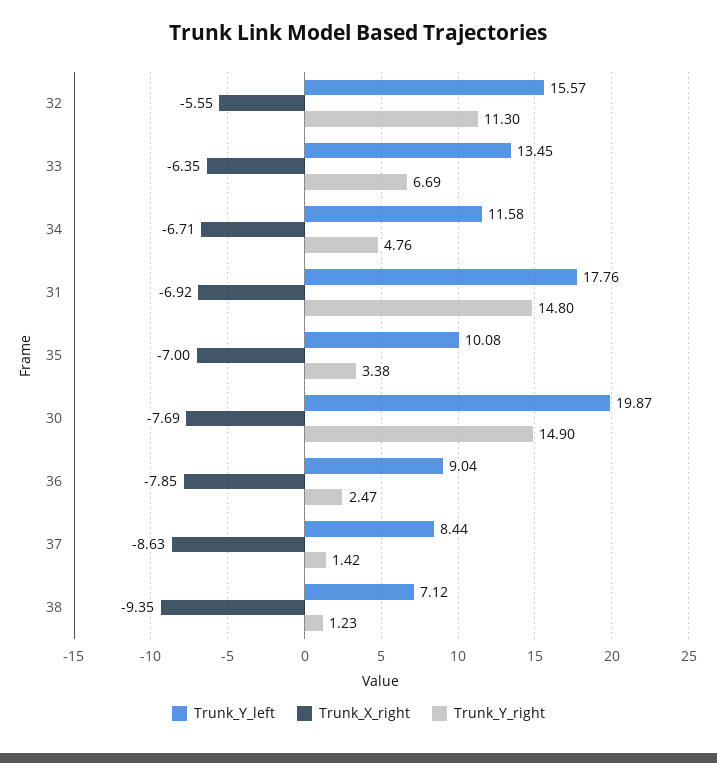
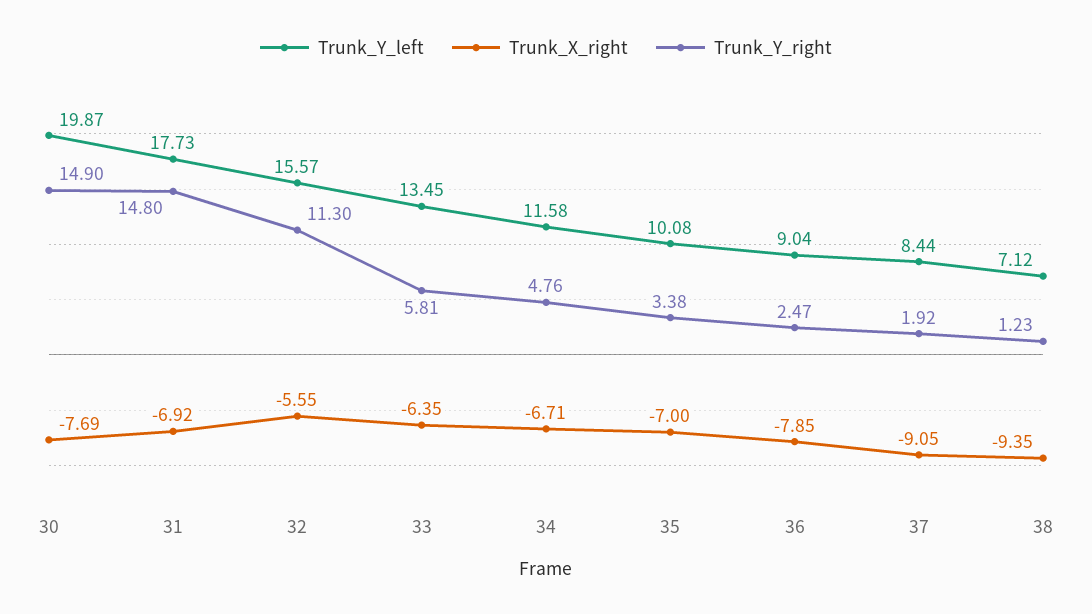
Trunk_Y_right, 33: 6.69 -> 5.81
Trunk_Y_left, 31: 17.76 -> 17.73
Trunk_X_right, 37: -8.63 -> -9.05
Trunk_Y_right, 37: 1.42 -> 1.92

